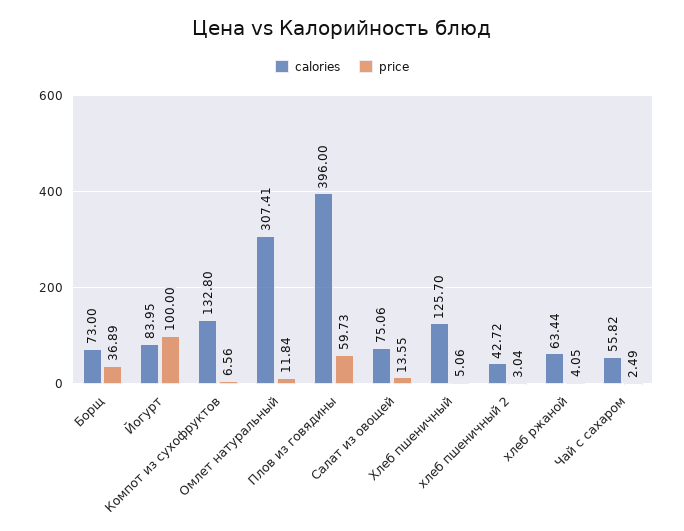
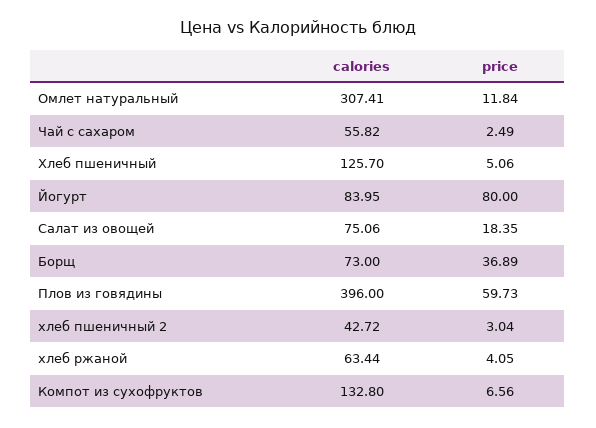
price, Йогурт: 100 -> 80
price, Салат из овощей: 13.55 -> 18.35

